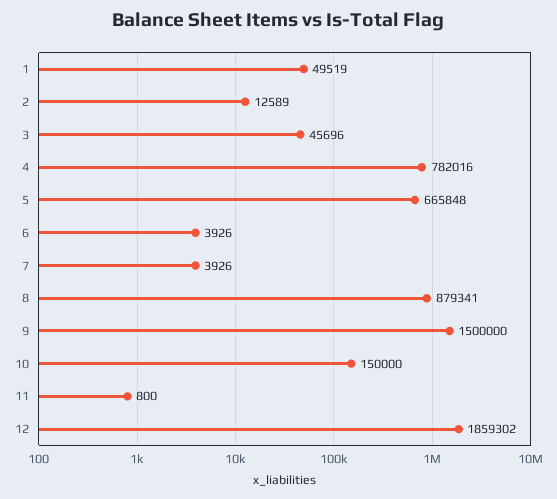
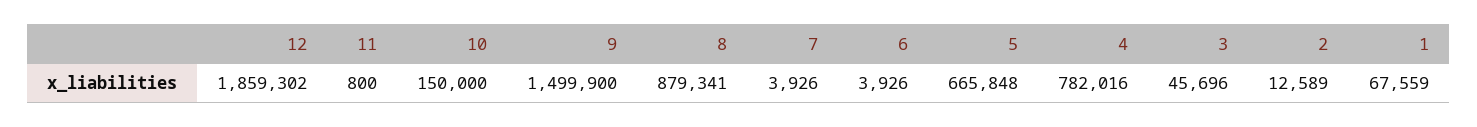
1: 49519 -> 67559
9: 1500000 -> 1499900

